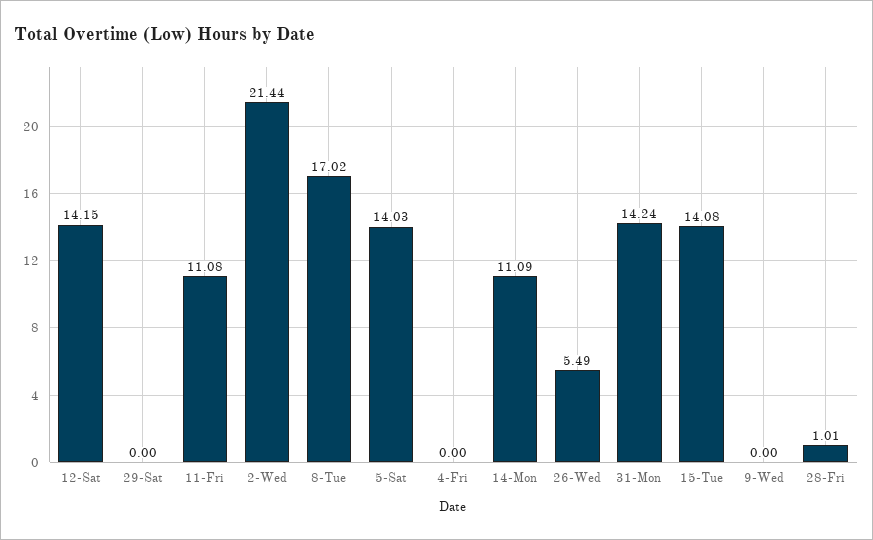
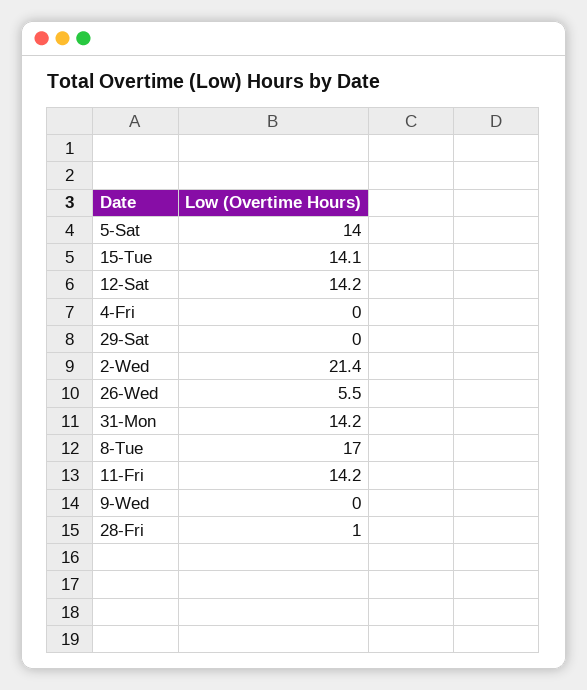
11-Fri: 11.08 -> 14.2
14-Mon: 11.09 -> none

